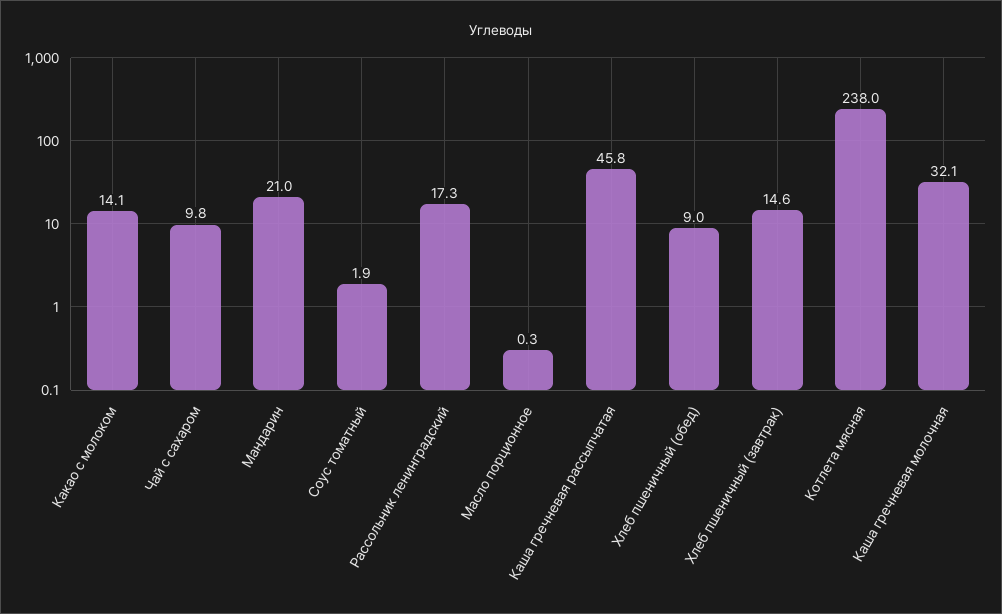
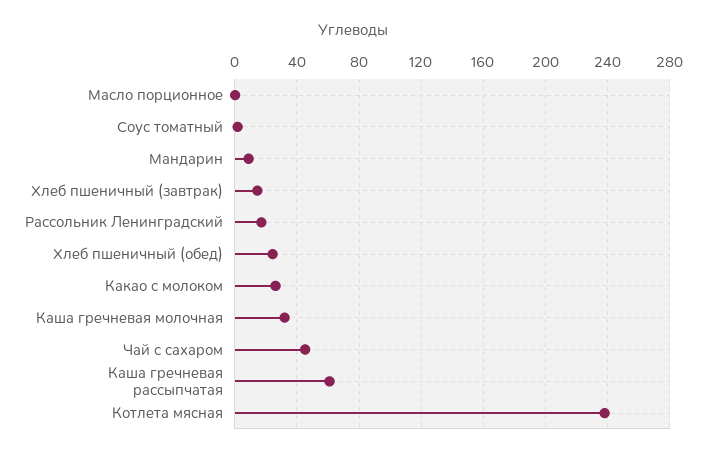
Какао с молоком: 14.1 -> 25
Чай с сахаром: 9.8 -> 45
Мандарин: 21 -> 10
Каша гречневая рассыпчатая: 45.8 -> 60
Хлеб пшеничный (обед): 9 -> 25

